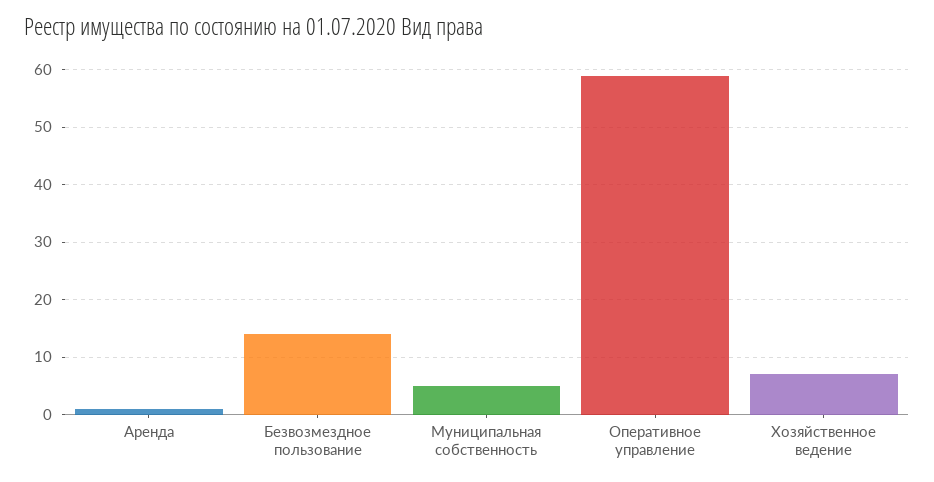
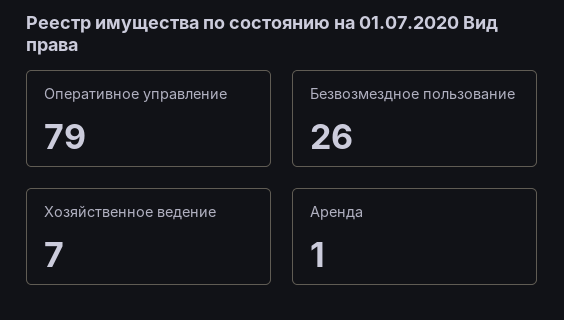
Безвозмездное пользование: 15 -> 26
Муниципальная собственность: 5 -> none
Оперативное управление: 60 -> 79

